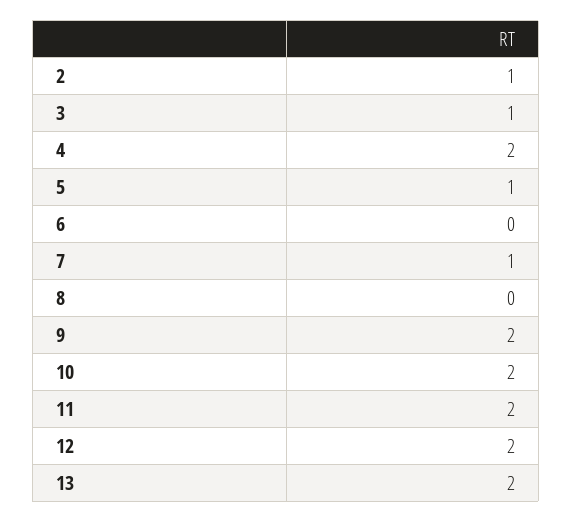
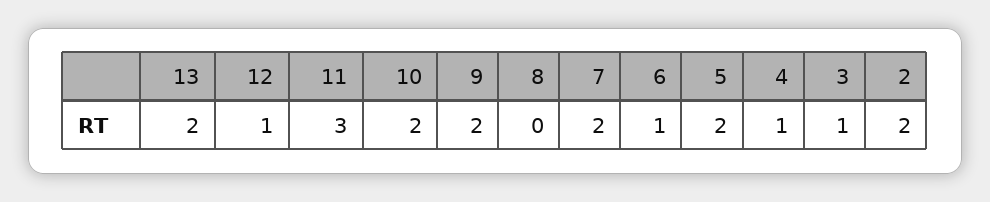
2: 1 -> 2
4: 2 -> 1
5: 1 -> 2
6: 0 -> 1
7: 1 -> 2
11: 2 -> 3
12: 2 -> 1

